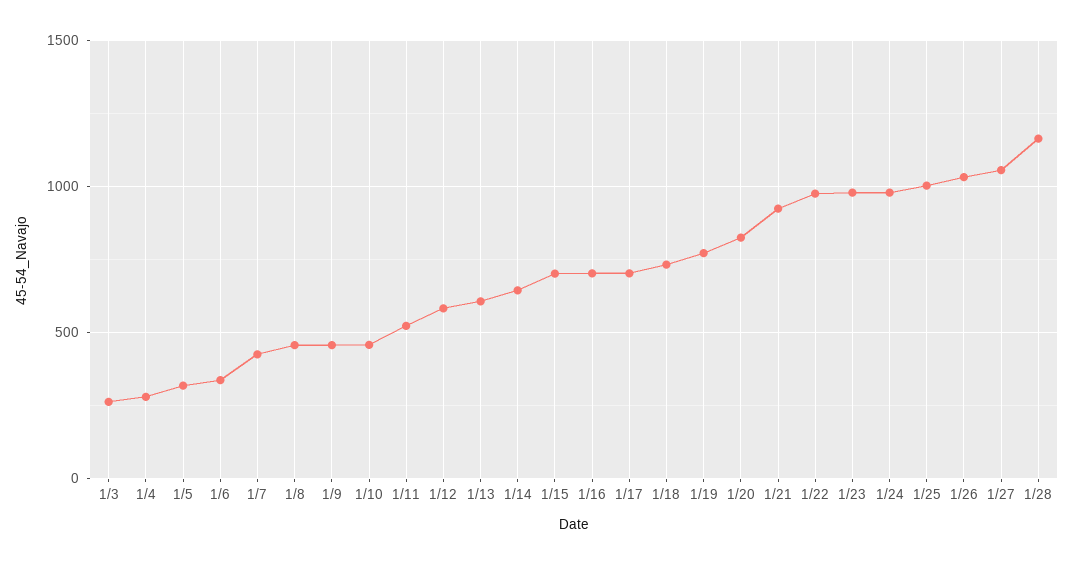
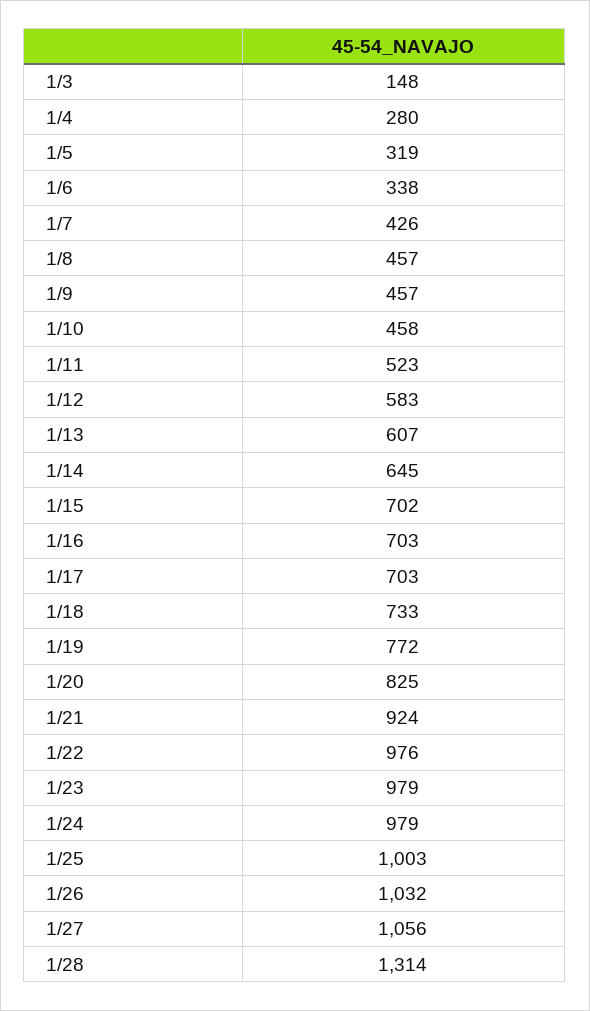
1/3: 250 -> 148
1/28: 1150 -> 1314

